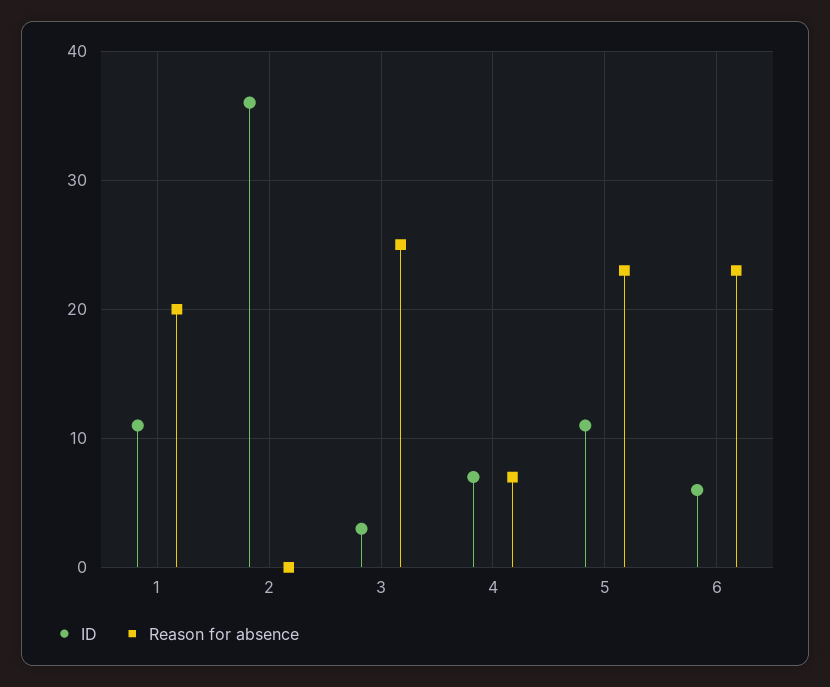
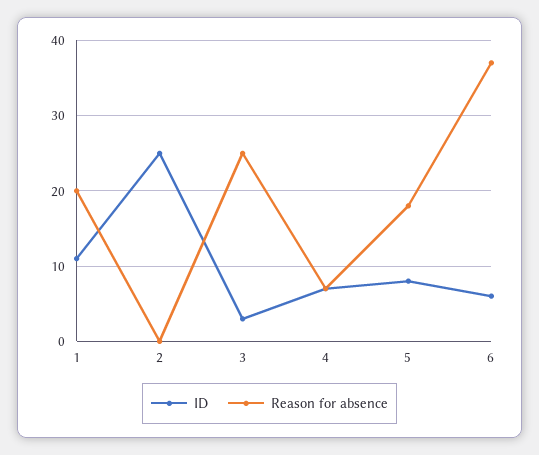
ID, 2: 36 -> 25
ID, 5: 11 -> 8
Reason for absence, 5: 23 -> 18
Reason for absence, 6: 23 -> 37

